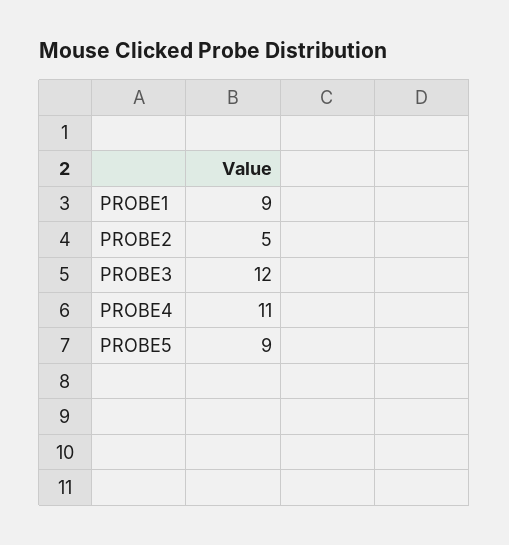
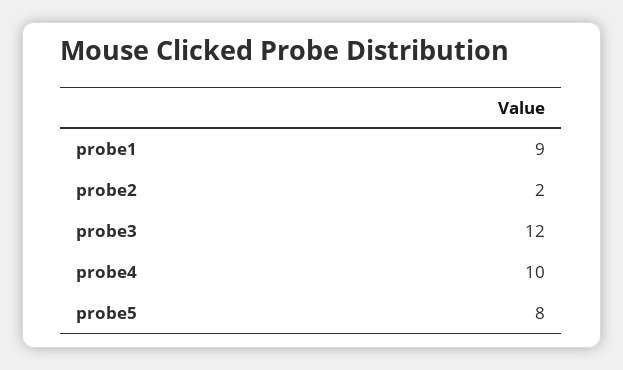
PROBE2: 5 -> 2
PROBE4: 11 -> 10
PROBE5: 9 -> 8

